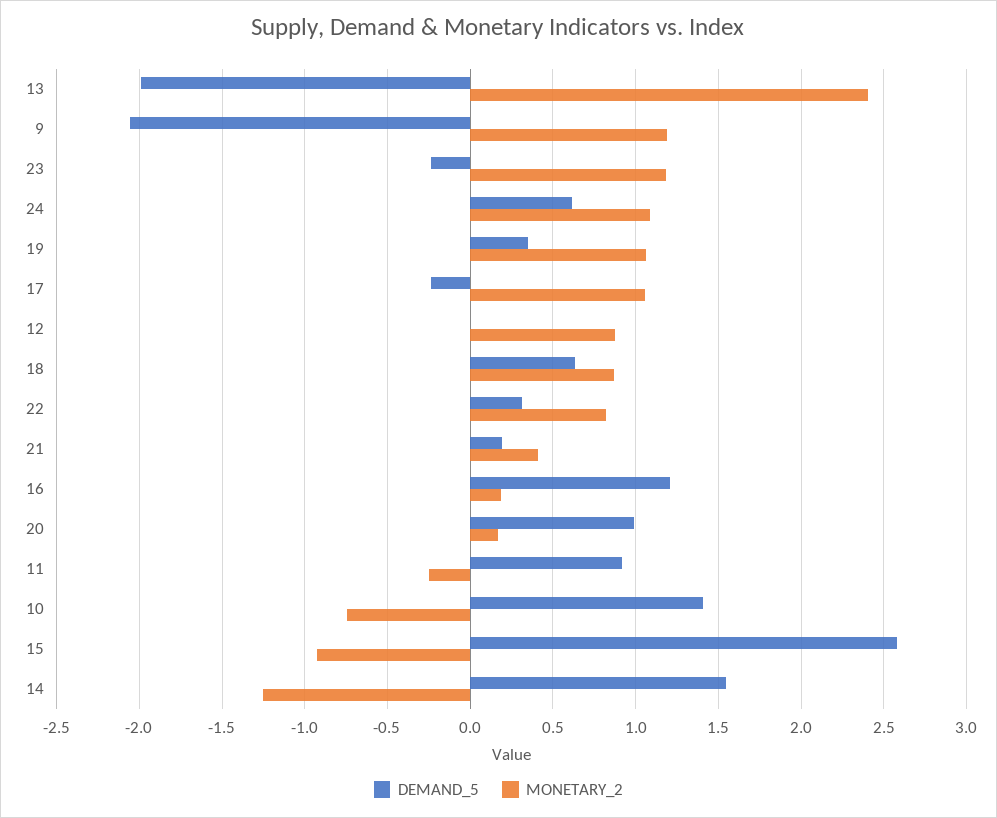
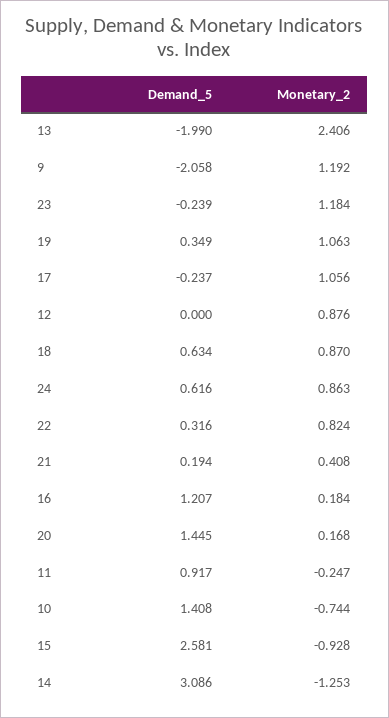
MONETARY_2, 24: 1.1 -> 0.863
DEMAND_5, 20: 1 -> 1.445
DEMAND_5, 14: 1.55 -> 3.086

